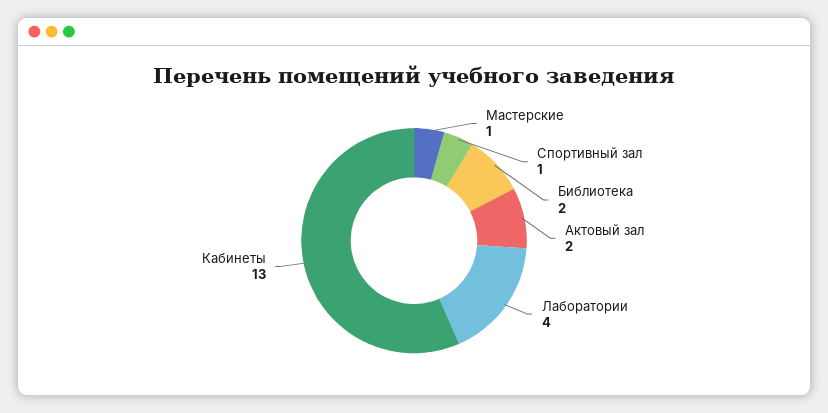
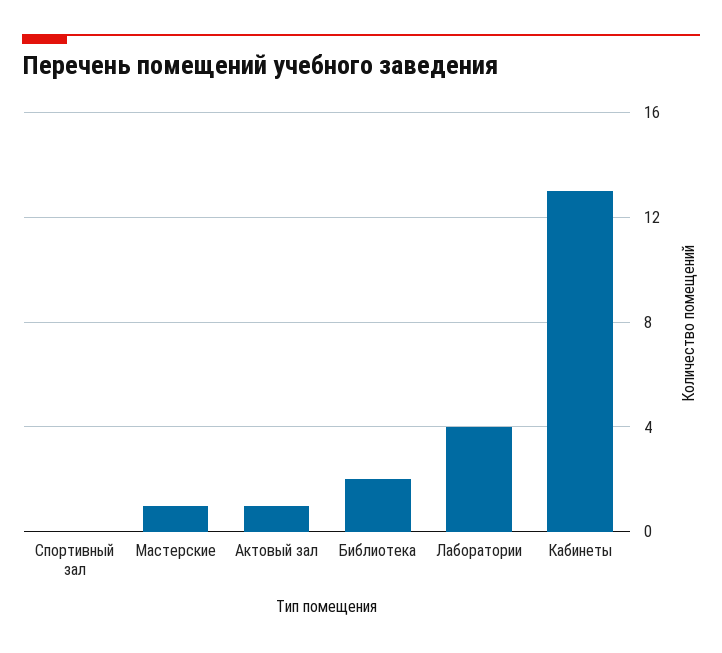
Спортивный зал: 1 -> 0
Актовый зал: 2 -> 1

